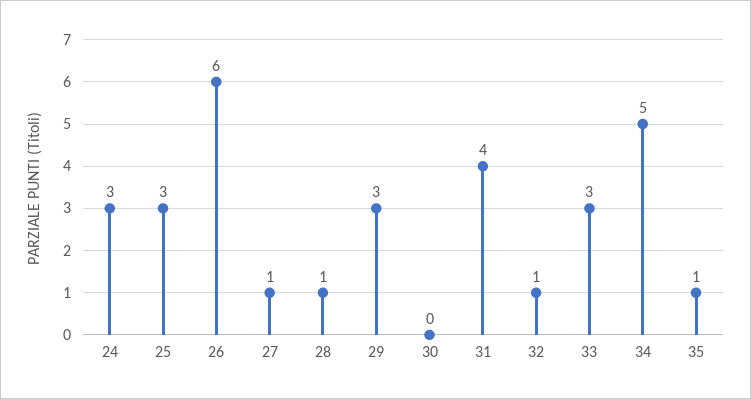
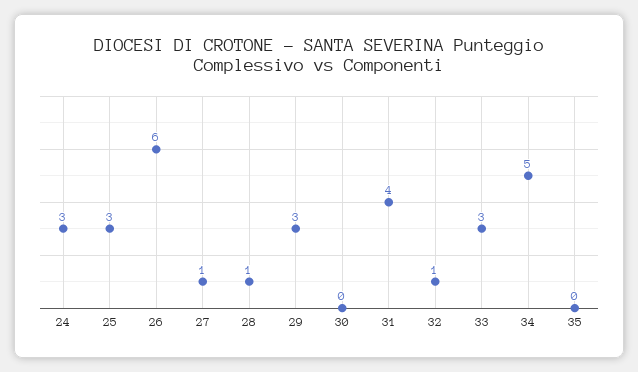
35: 1 -> 0

